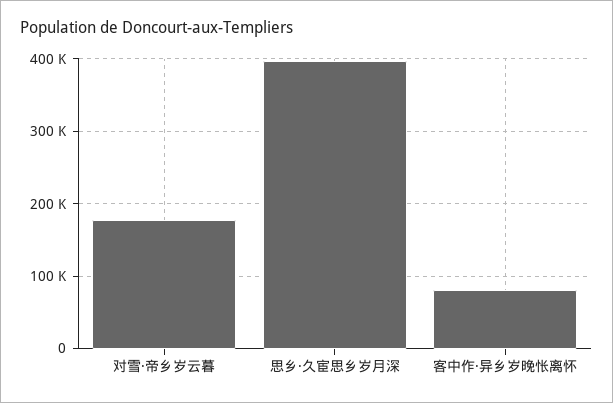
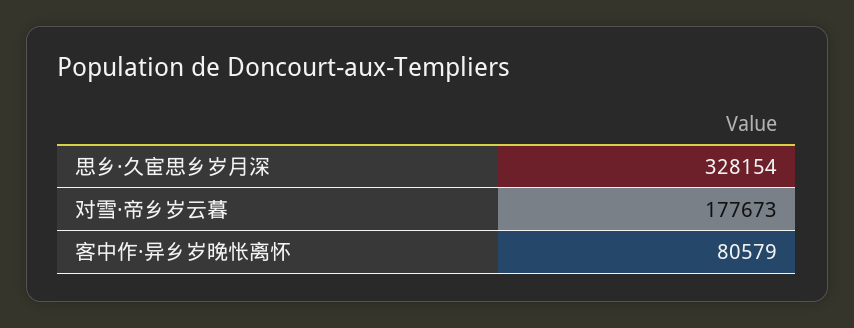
思乡·久宦思乡岁月深: 400000 -> 328154

